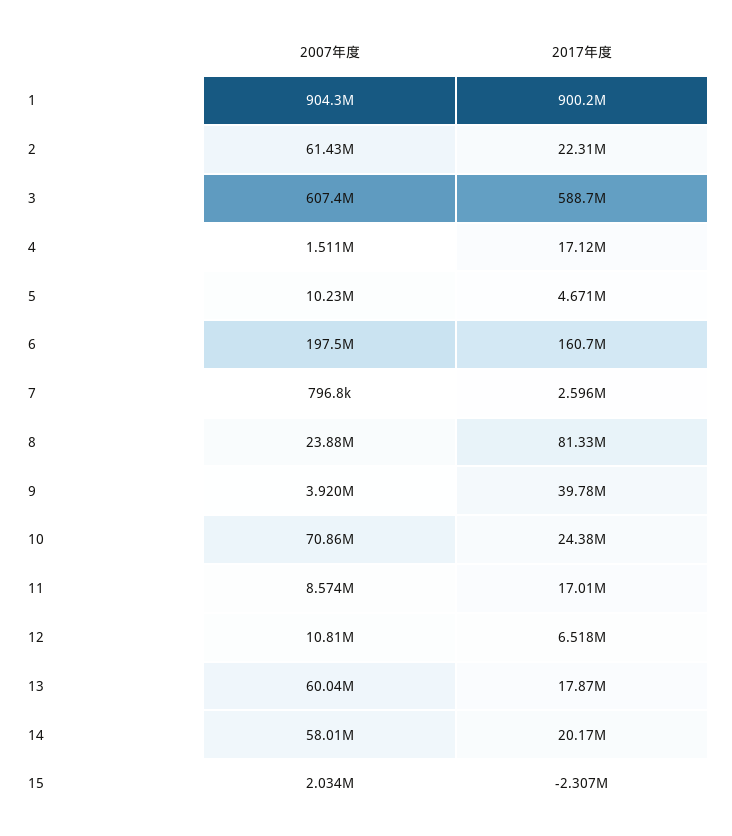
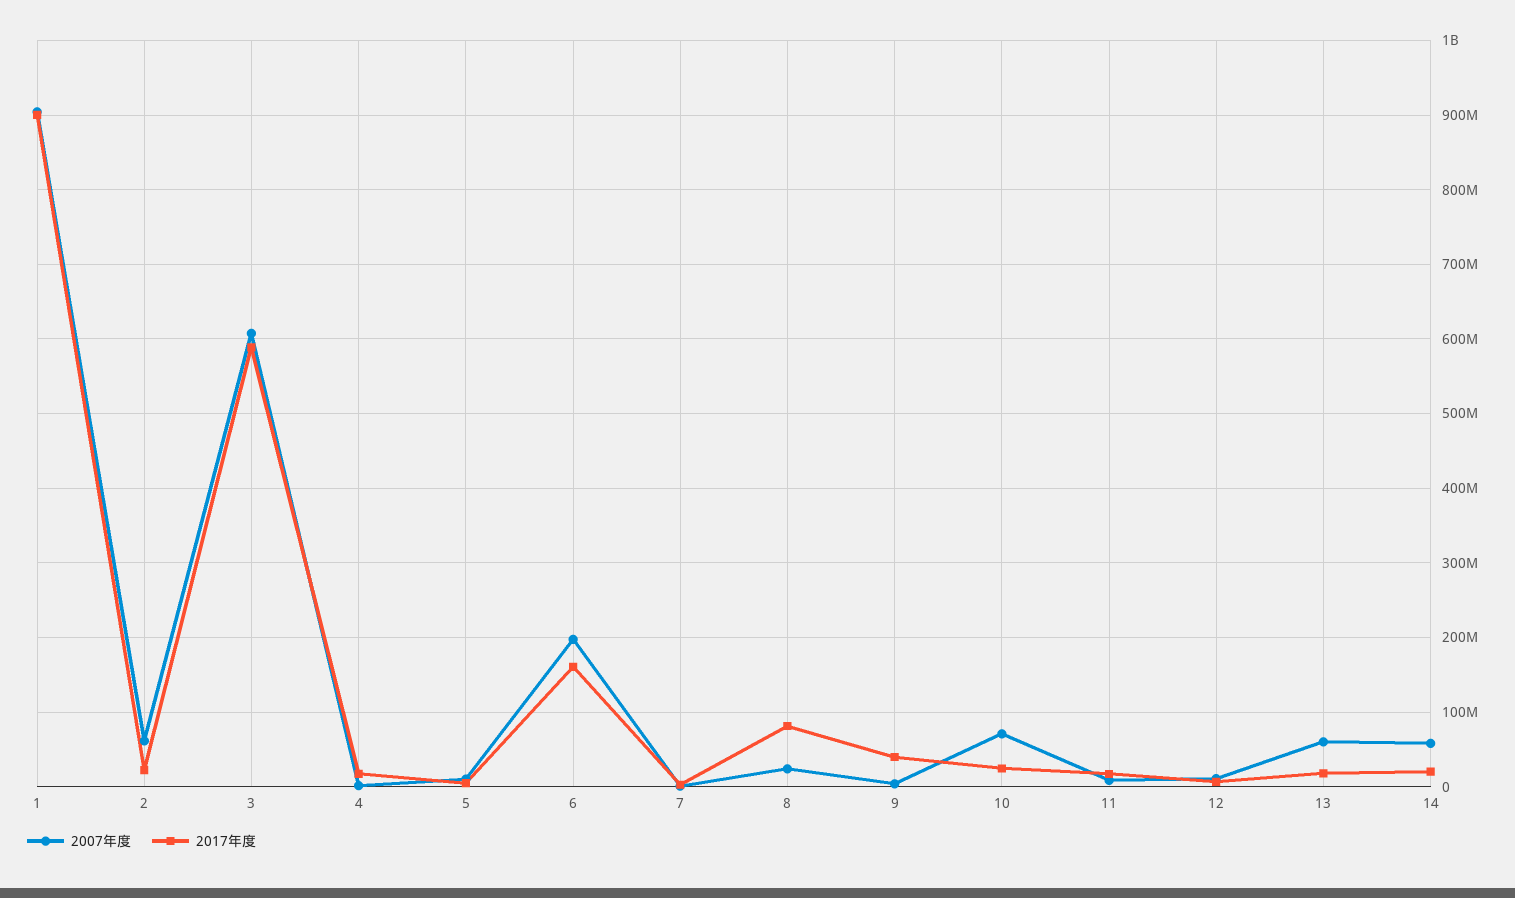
2007年度, 15: 2034000 -> none
2017年度, 15: -2307000 -> none

